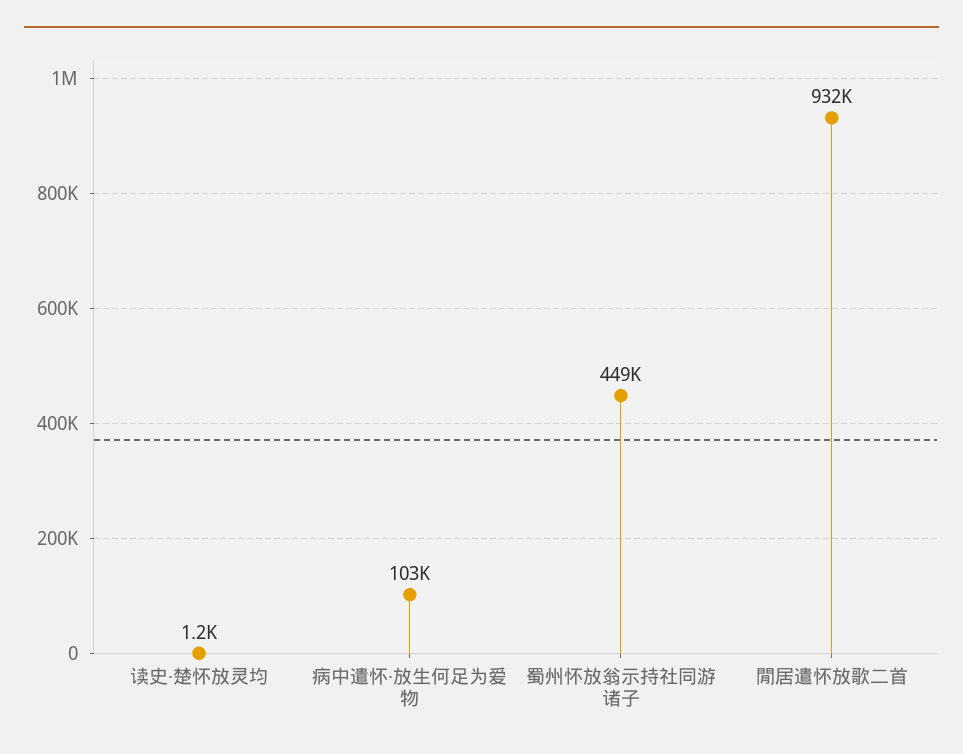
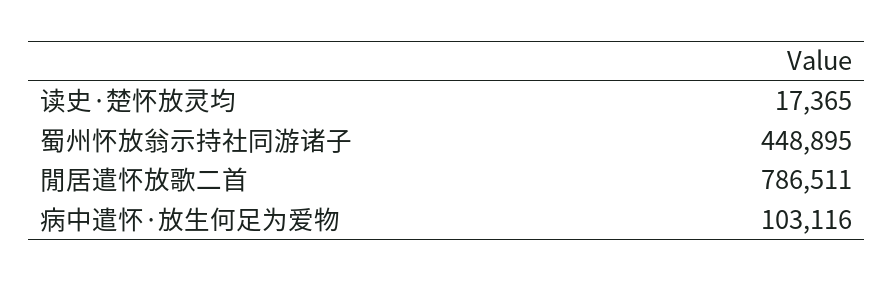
读史·楚怀放灵均: 1200 -> 17365
閒居遣怀放歌二首: 932000 -> 786511

